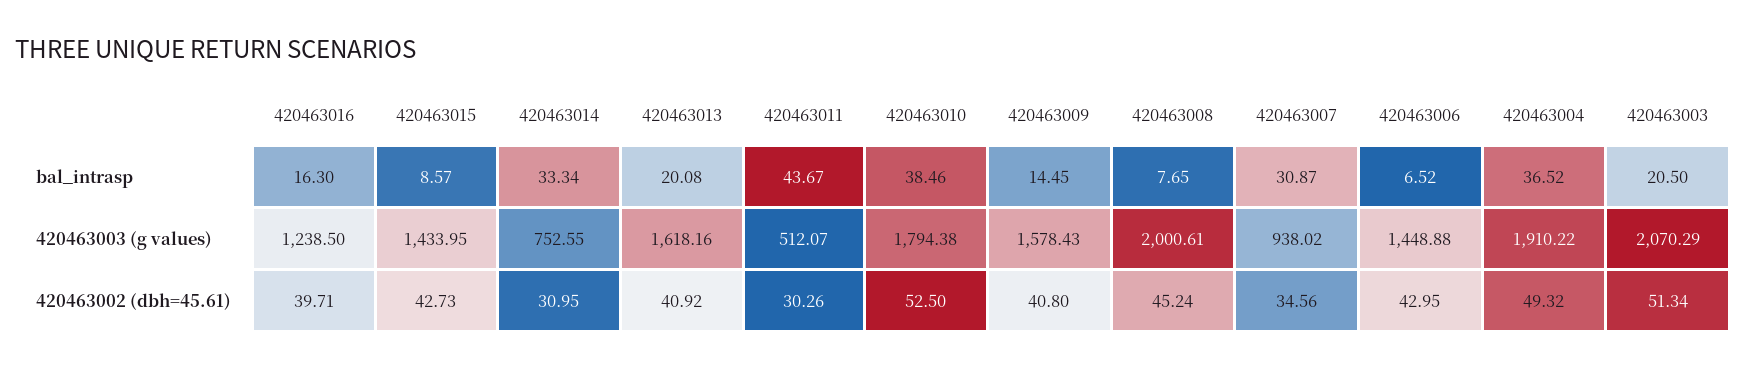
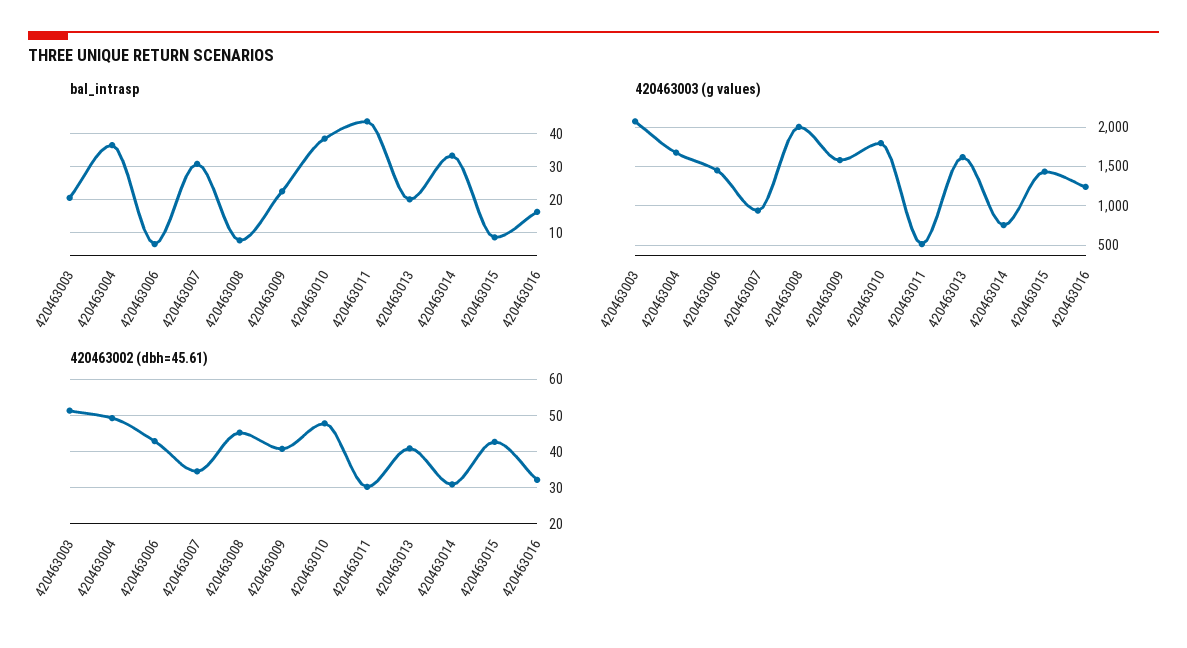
bal_intrasp, 420463009: 14.45 -> 22
420463003 (g values), 420463004: 1910.22 -> 1700
420463002 (dbh=45.61), 420463016: 39.71 -> 32
420463002 (dbh=45.61), 420463010: 52.5 -> 48

